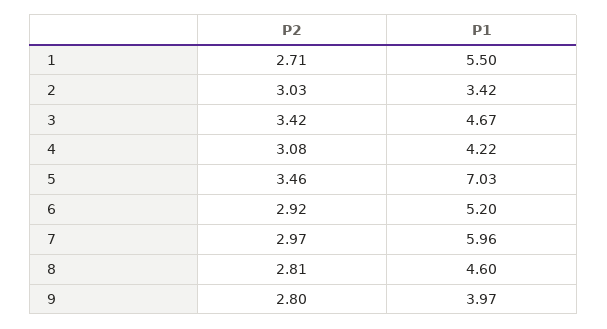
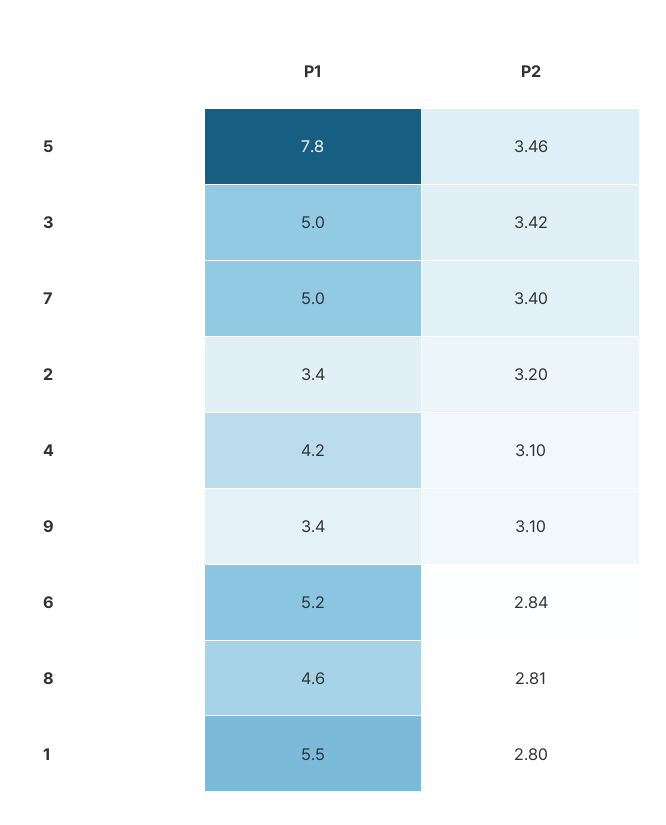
P2, 1: 2.71 -> 2.8
P2, 2: 3.03 -> 3.2
P1, 3: 4.67 -> 5
P2, 4: 3.08 -> 3.1
P1, 5: 7.03 -> 7.8
P2, 6: 2.92 -> 2.84
P2, 7: 2.97 -> 3.4
P1, 7: 5.96 -> 5
P2, 9: 2.8 -> 3.1
P1, 9: 3.97 -> 3.4

